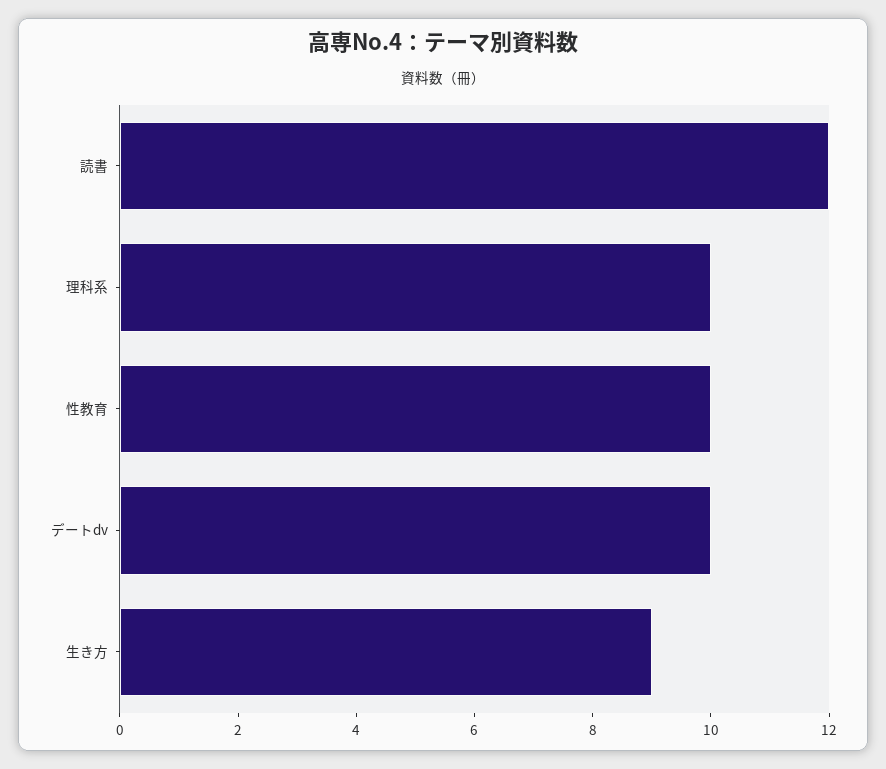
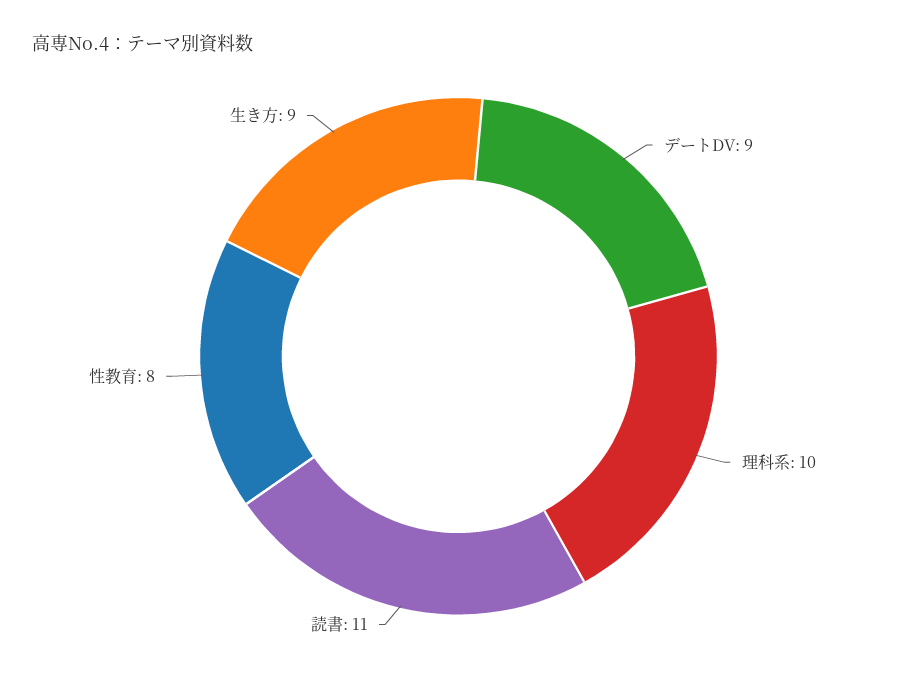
読書: 12 -> 11
性教育: 10 -> 8
デートdv: 10 -> 9

